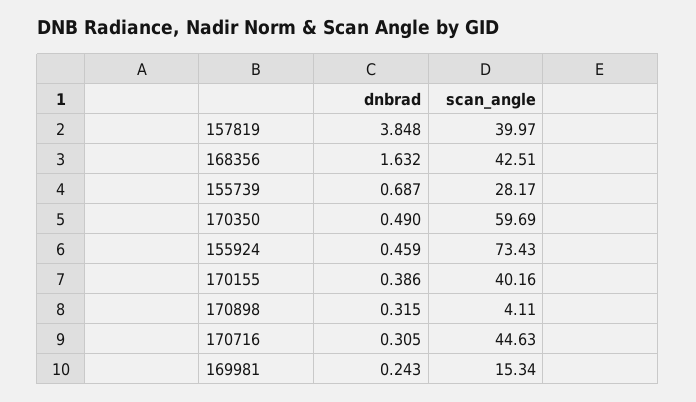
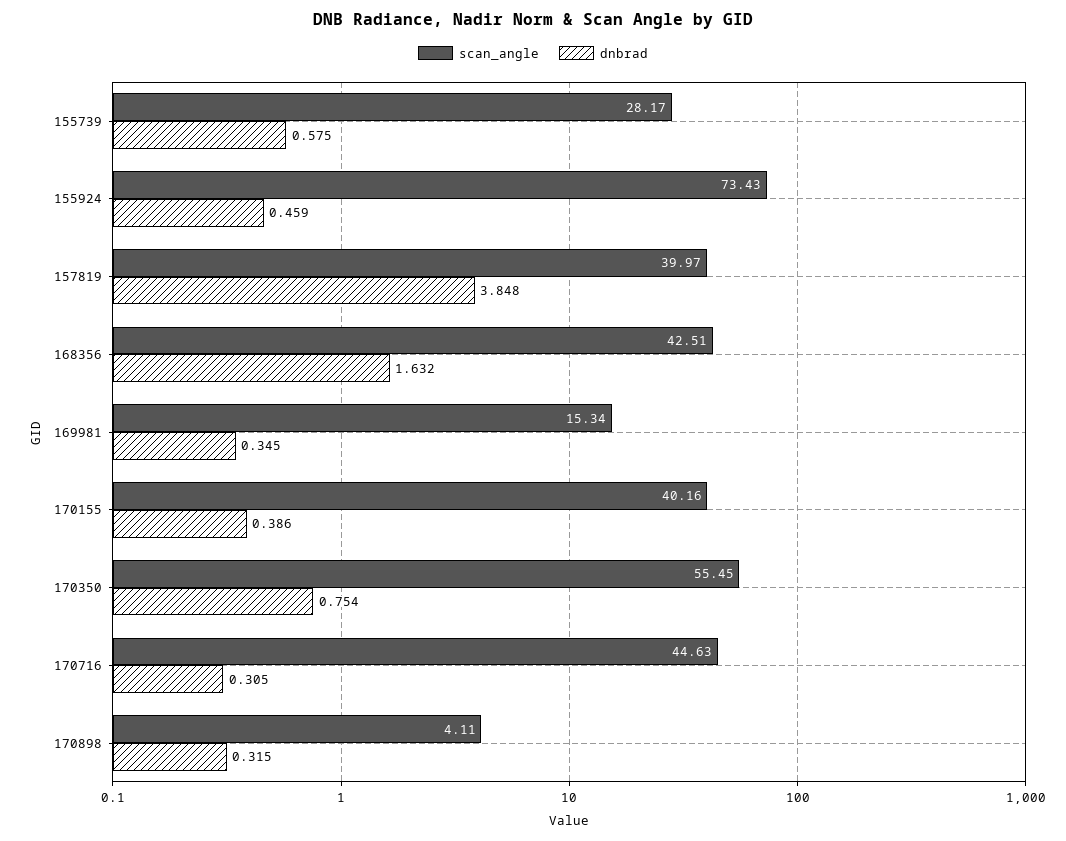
dnbrad, 155739: 0.687 -> 0.575
dnbrad, 170350: 0.49 -> 0.754
scan_angle, 170350: 59.69 -> 55.45
dnbrad, 169981: 0.243 -> 0.345

